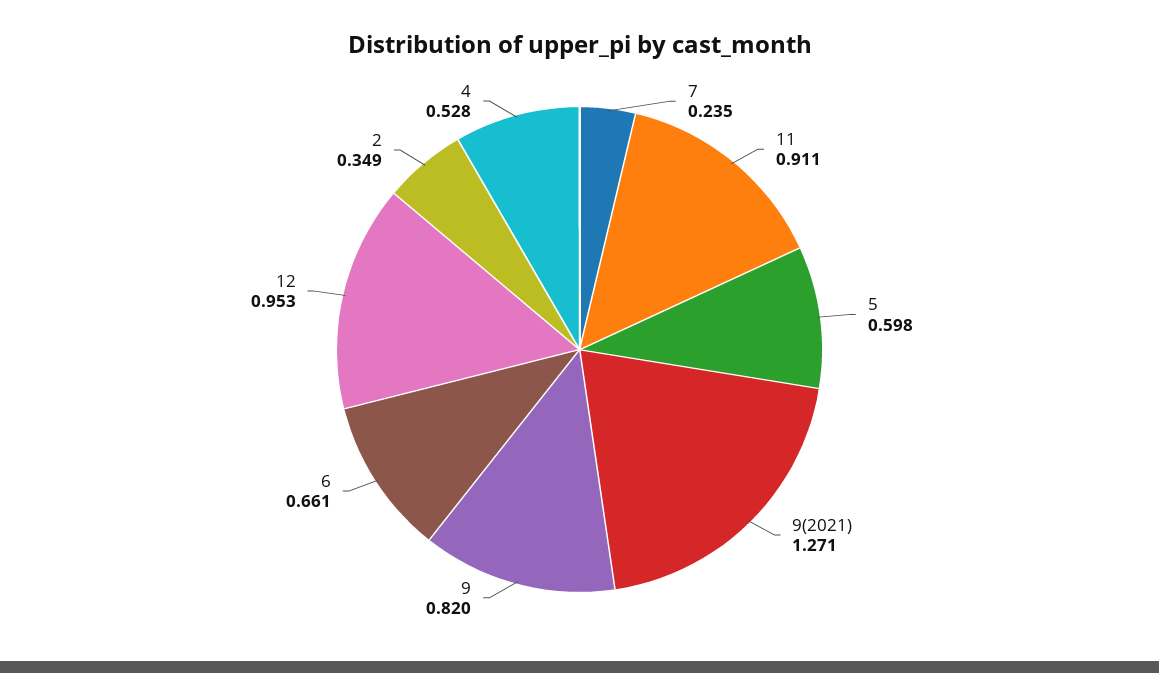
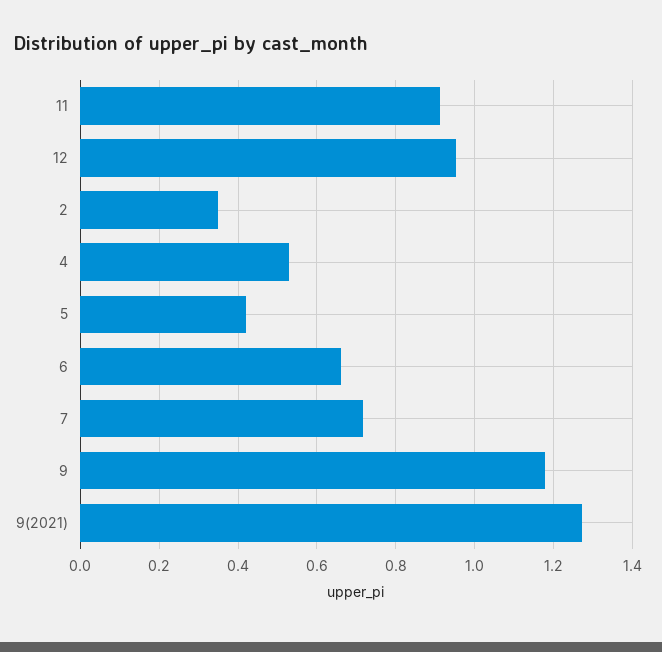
7: 0.235 -> 0.72
5: 0.598 -> 0.42
9: 0.82 -> 1.18

